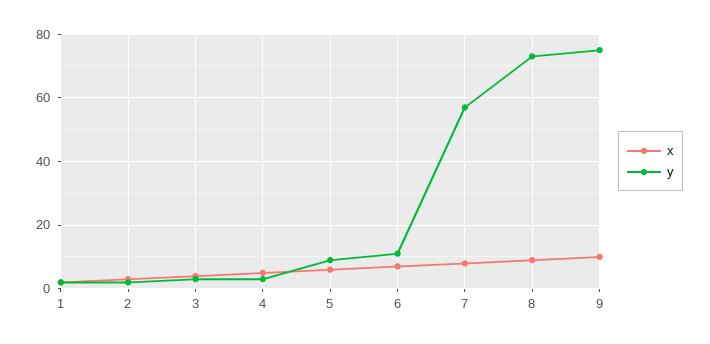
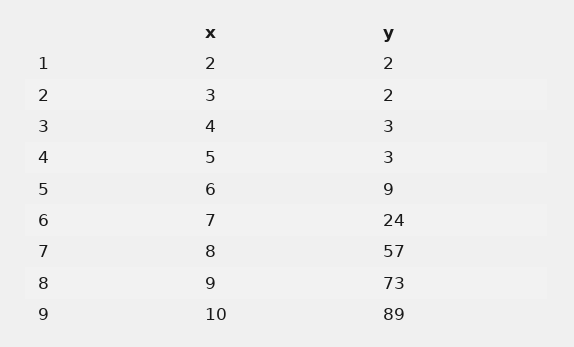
y, 6: 10 -> 24
y, 9: 75 -> 89

